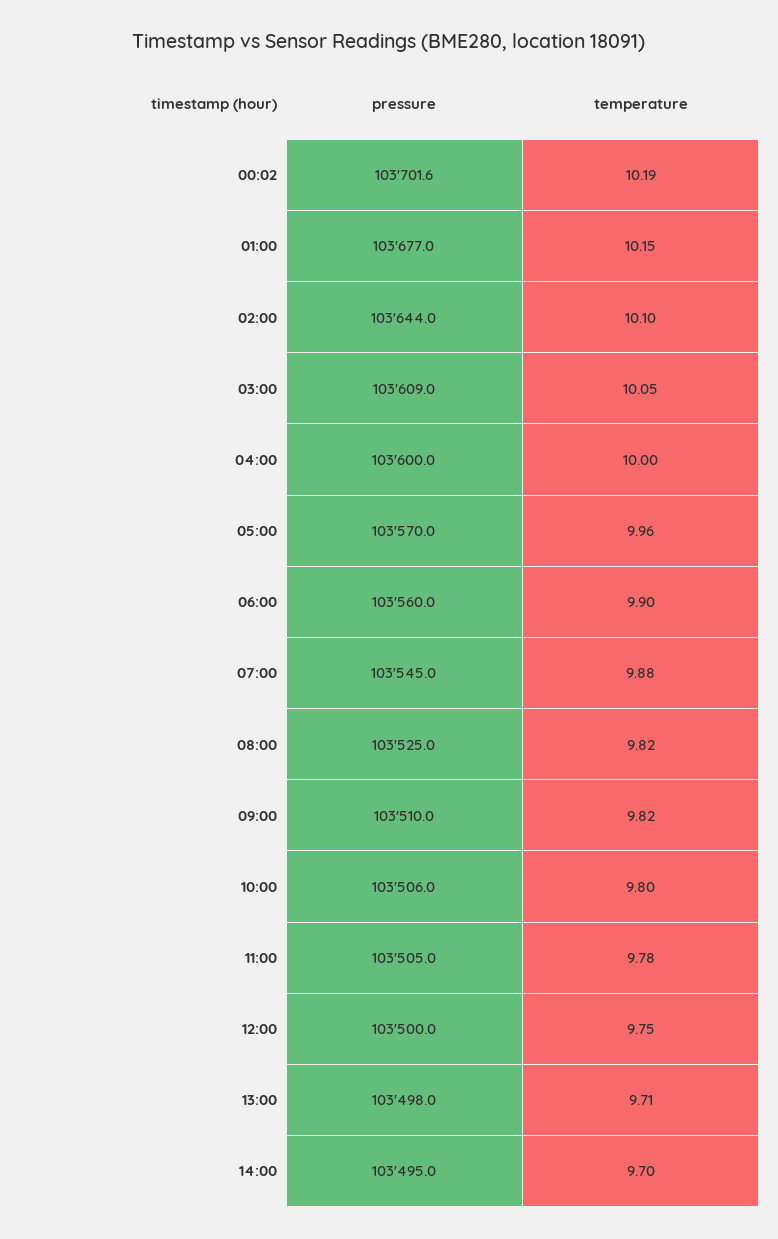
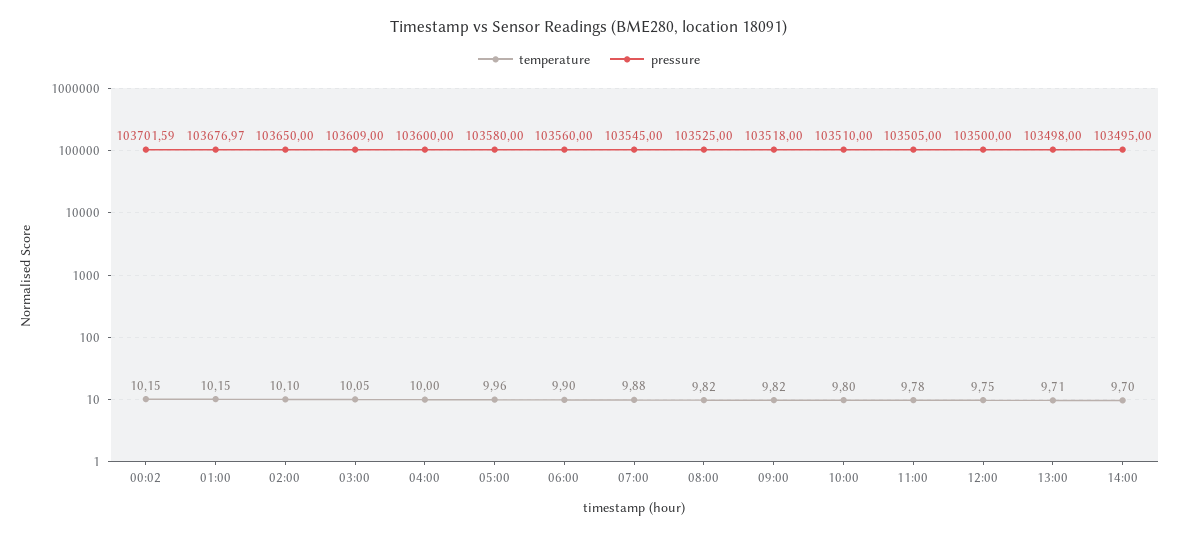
temperature, 00:02: 10.19 -> 10.15
pressure, 02:00: 103644 -> 103650
pressure, 05:00: 103570 -> 103580
pressure, 09:00: 103510 -> 103518
pressure, 10:00: 103506 -> 103510

